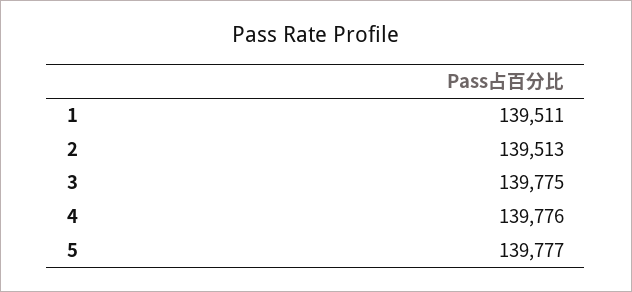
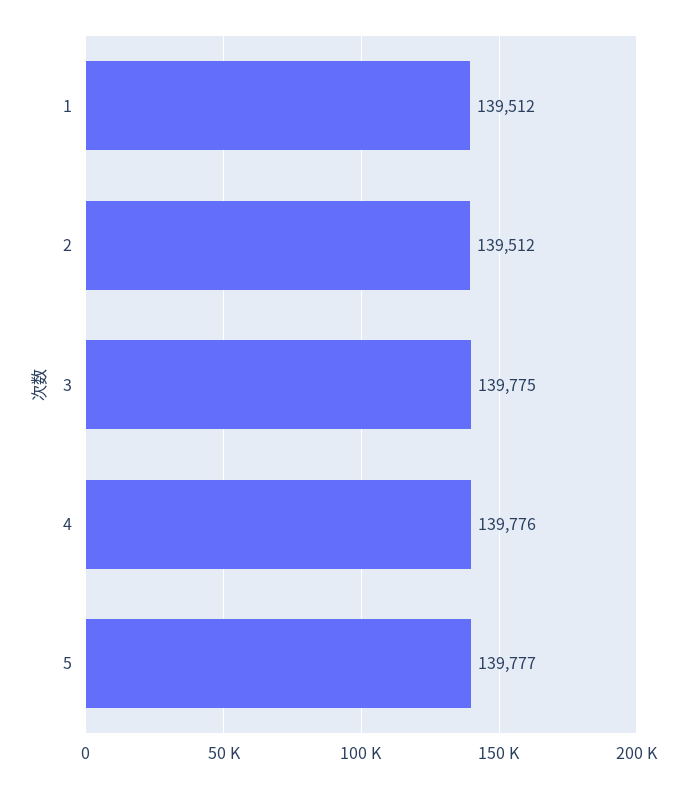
1: 139511 -> 139512
2: 139513 -> 139512

